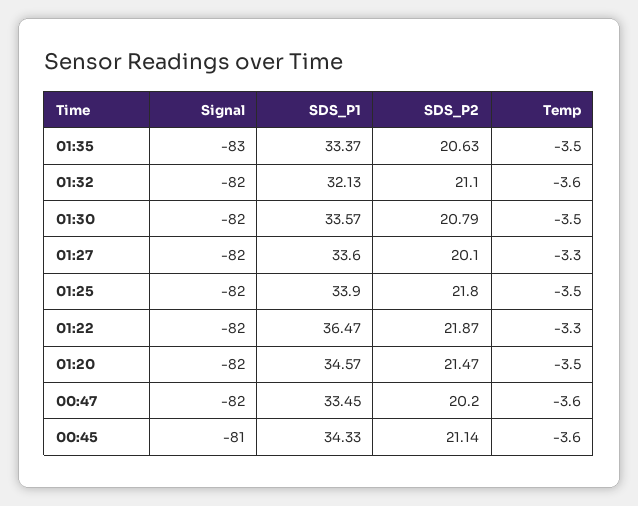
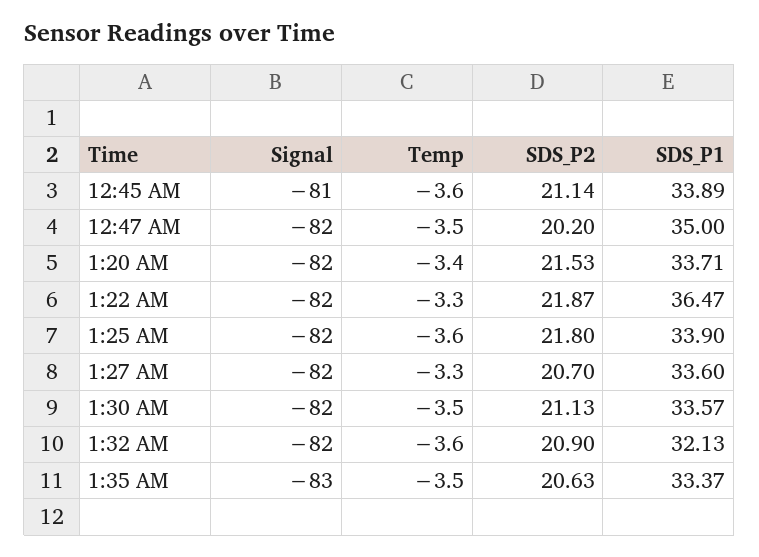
SDS_P2, 01:32: 21.1 -> 20.9
SDS_P2, 01:30: 20.79 -> 21.13
SDS_P2, 01:27: 20.1 -> 20.7
Temp, 01:25: -3.5 -> -3.6
SDS_P1, 01:20: 34.57 -> 33.71
SDS_P2, 01:20: 21.47 -> 21.53
Temp, 01:20: -3.5 -> -3.4
SDS_P1, 00:47: 33.45 -> 35
Temp, 00:47: -3.6 -> -3.5
SDS_P1, 00:45: 34.33 -> 33.89

